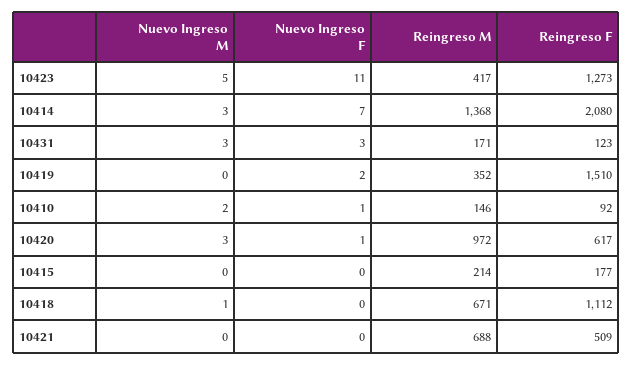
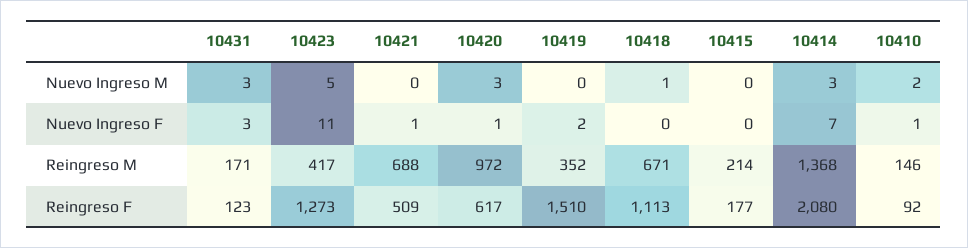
Reingreso F, 10418: 1112 -> 1113
Nuevo Ingreso F, 10421: 0 -> 1

